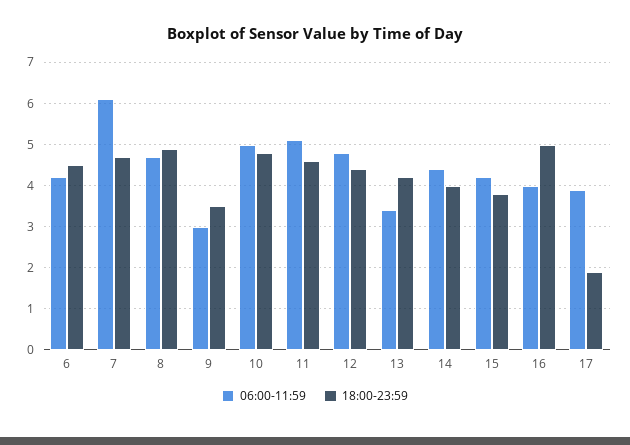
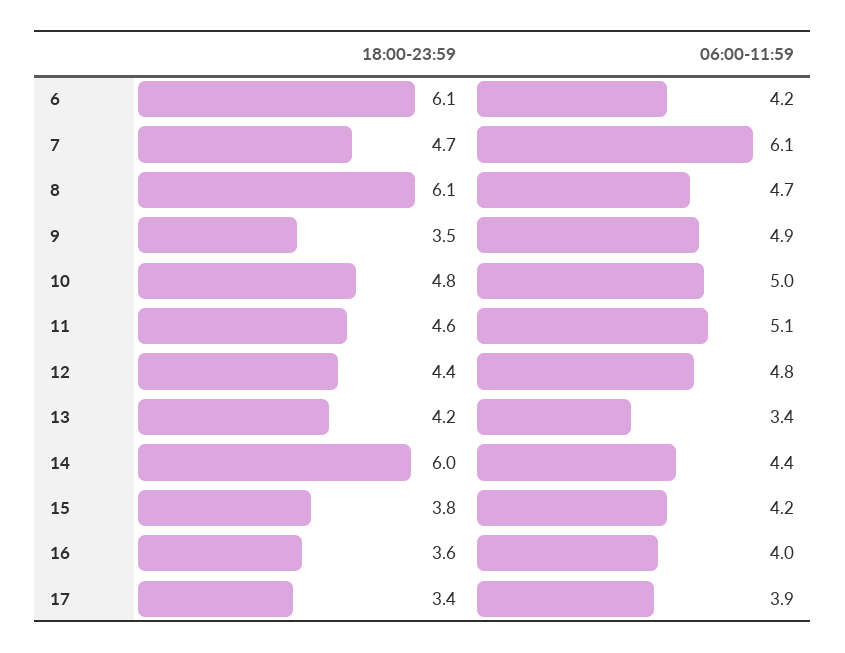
18:00-23:59, 6: 4.5 -> 6.1
18:00-23:59, 8: 5 -> 6.1
06:00-11:59, 9: 3 -> 4.9
18:00-23:59, 14: 4 -> 6
18:00-23:59, 16: 5 -> 3.6
18:00-23:59, 17: 2 -> 3.4

